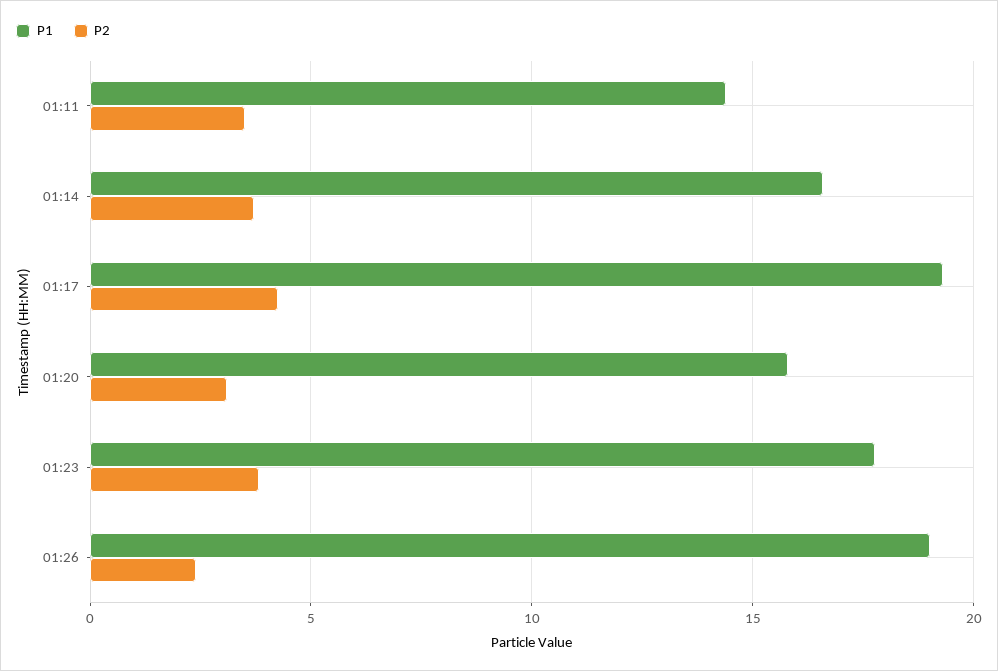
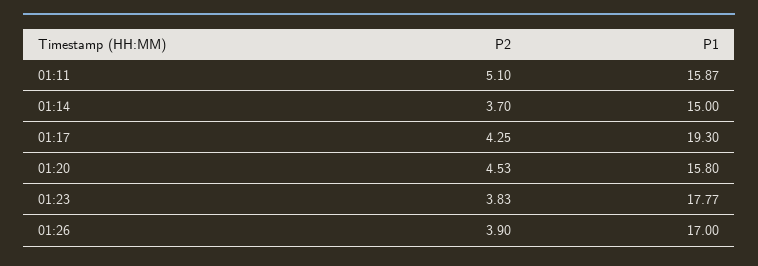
P1, 01:11: 14.5 -> 15.87
P2, 01:11: 3.5 -> 5.1
P1, 01:14: 16.5 -> 15
P2, 01:20: 3 -> 4.53
P1, 01:26: 19 -> 17
P2, 01:26: 2.5 -> 3.9

